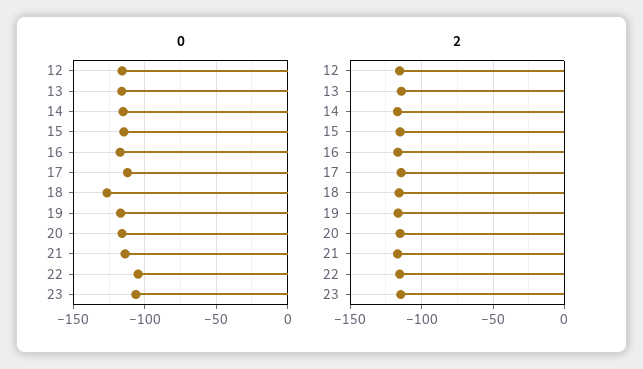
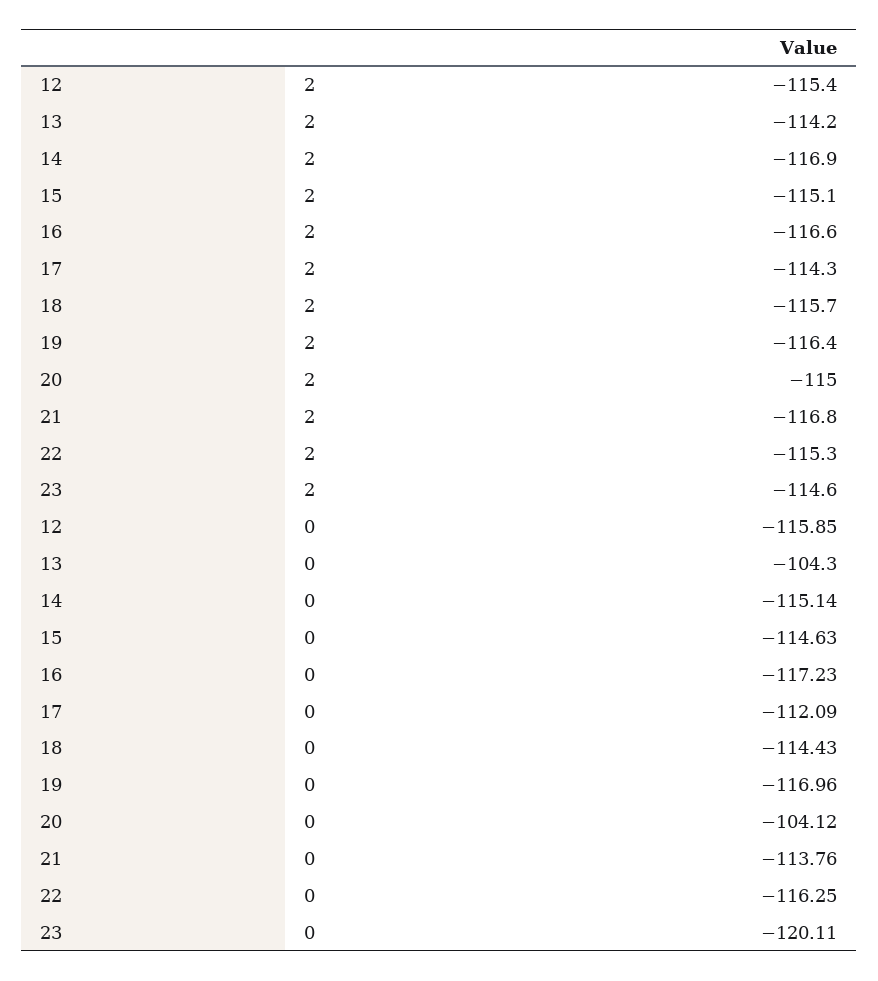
0, 13: -115 -> -104.3
0, 18: -125 -> -114.43
0, 20: -115 -> -104.12
0, 22: -105 -> -116.25
0, 23: -105 -> -120.11

